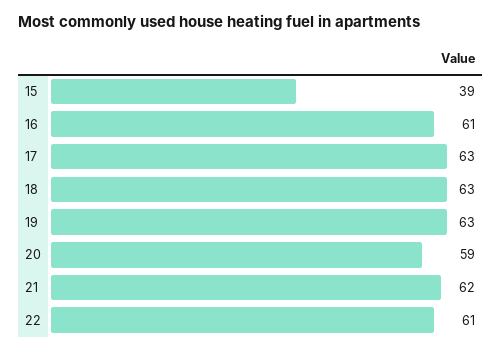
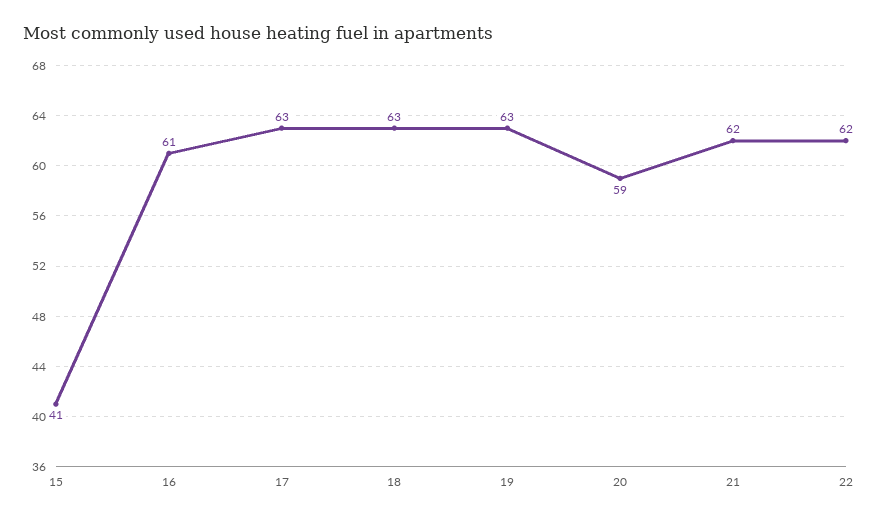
15: 39 -> 41
22: 61 -> 62

